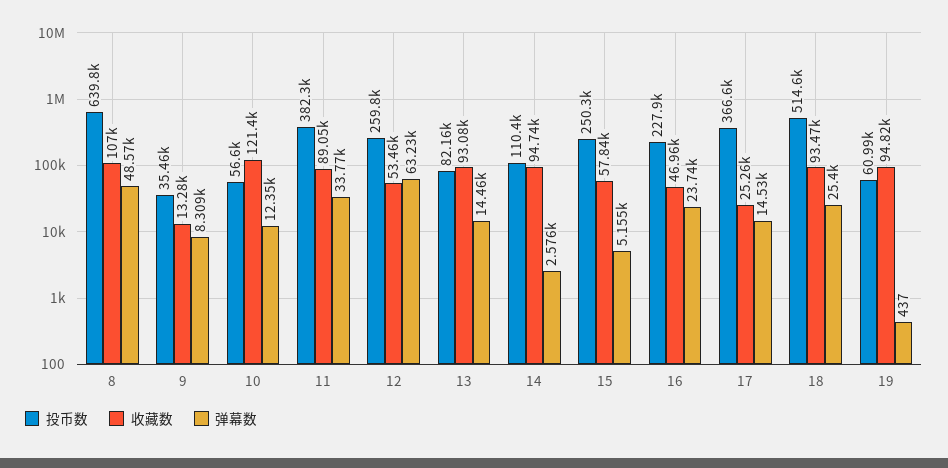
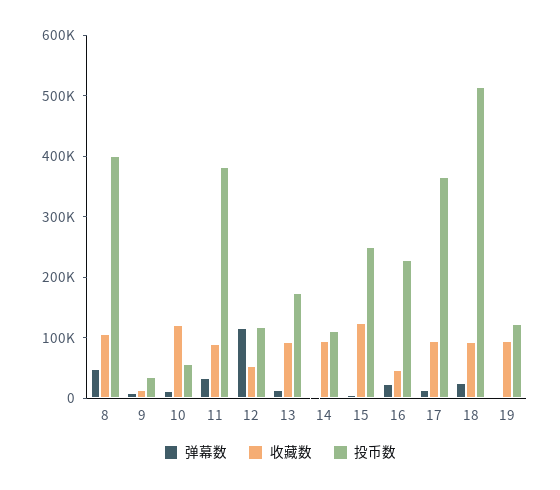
投币数, 8: 639800 -> 400000
投币数, 12: 259800 -> 120000
弹幕数, 12: 63230 -> 120000
投币数, 13: 82160 -> 180000
收藏数, 15: 57840 -> 120000
收藏数, 17: 25260 -> 100000
投币数, 19: 60990 -> 120000

